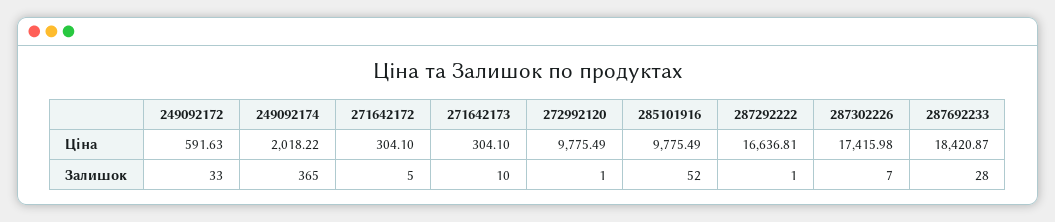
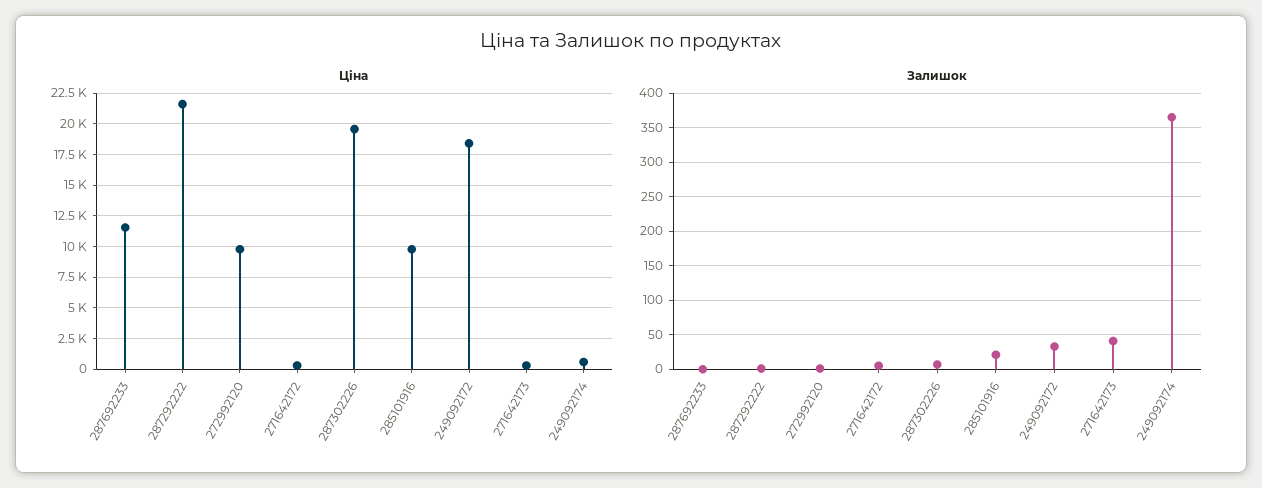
Ціна, 249092172: 591.63 -> 18500
Ціна, 249092174: 2018.22 -> 500
Ціна, 287292222: 16636.81 -> 21500
Ціна, 287302226: 17415.98 -> 19500
Ціна, 287692233: 18420.87 -> 11500
Залишок, 271642173: 10 -> 40
Залишок, 285101916: 52 -> 20
Залишок, 287692233: 28 -> 0

